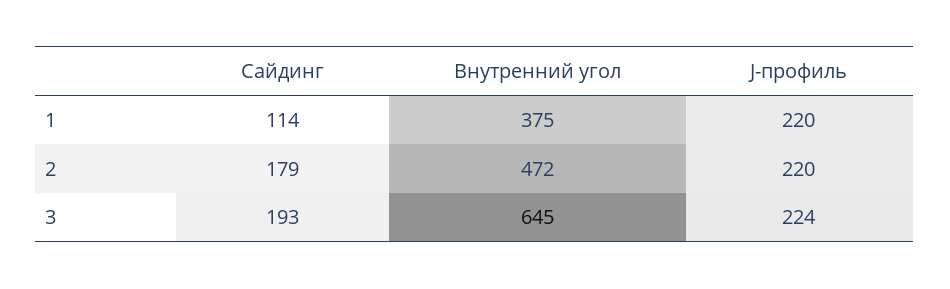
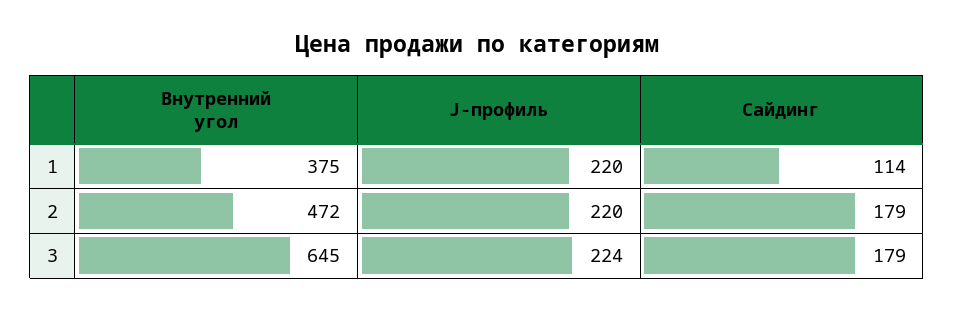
Сайдинг, 3: 193 -> 179

